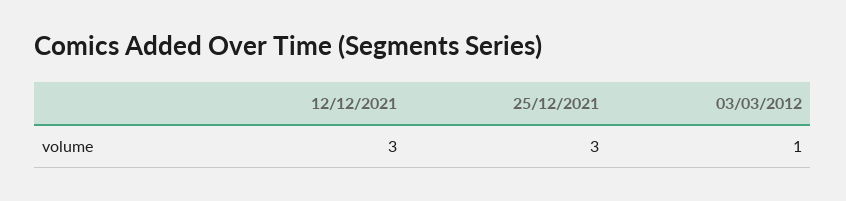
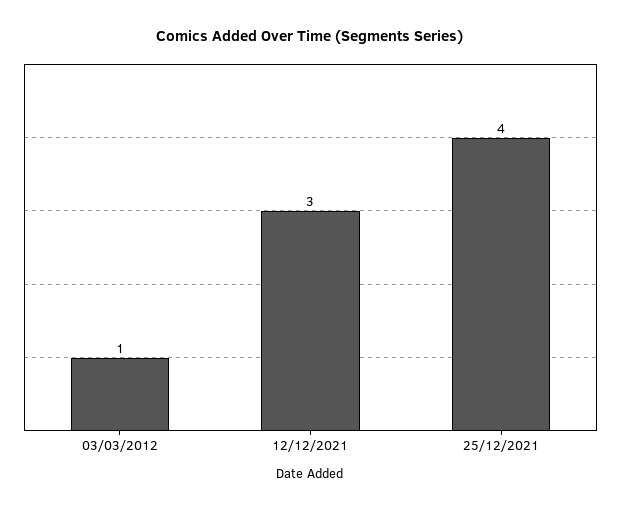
25/12/2021: 3 -> 4

